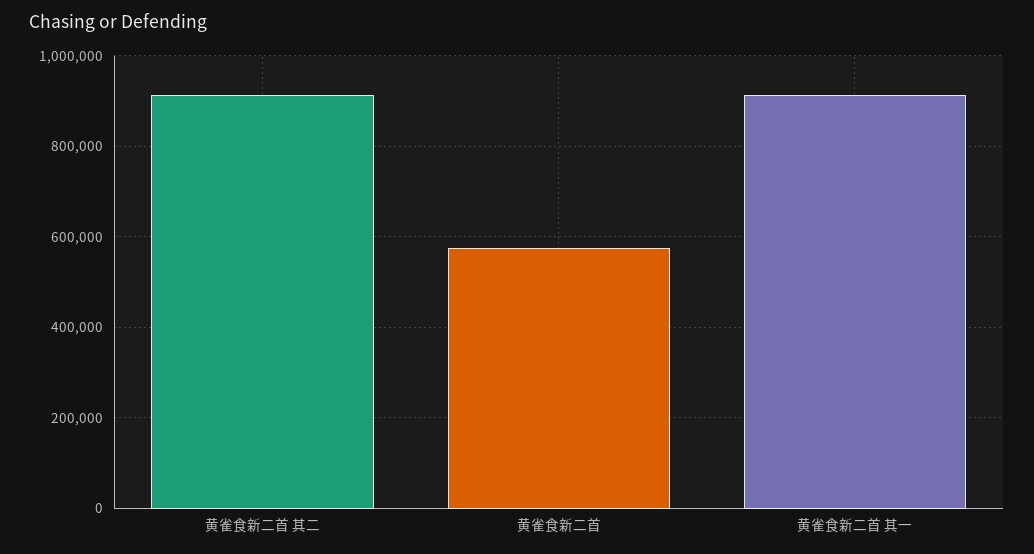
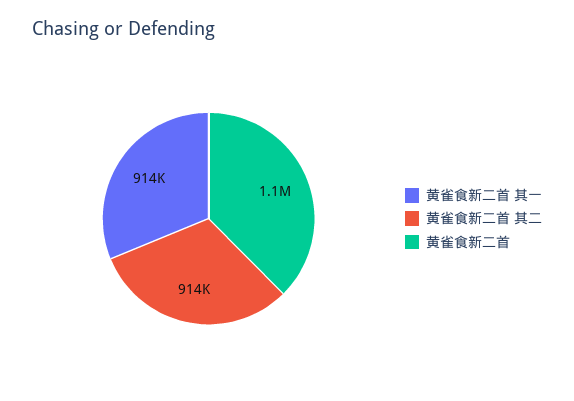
黄雀食新二首: 580000 -> 1100000

